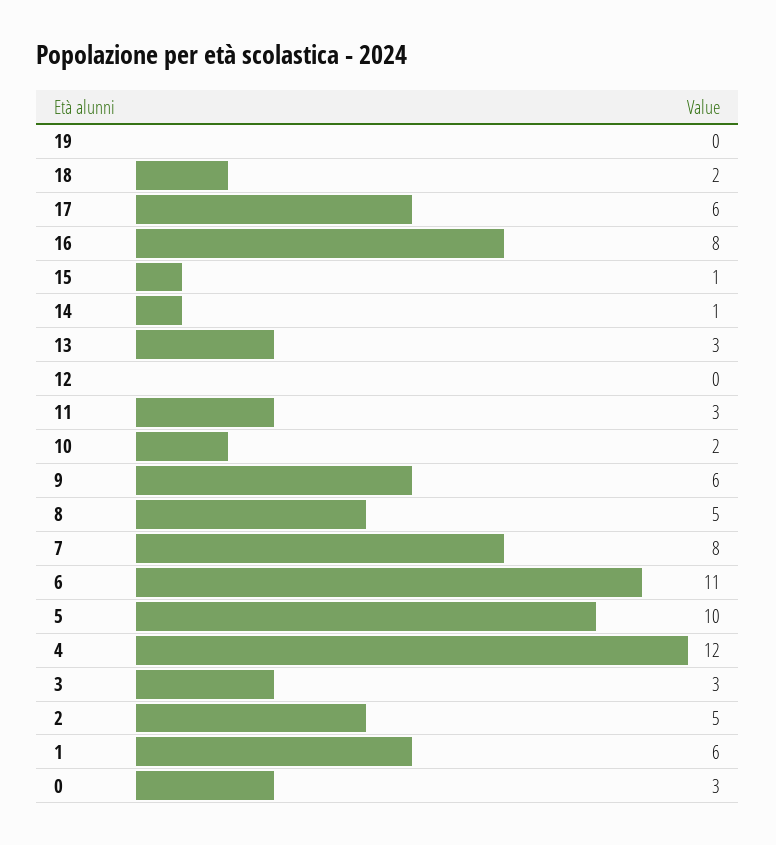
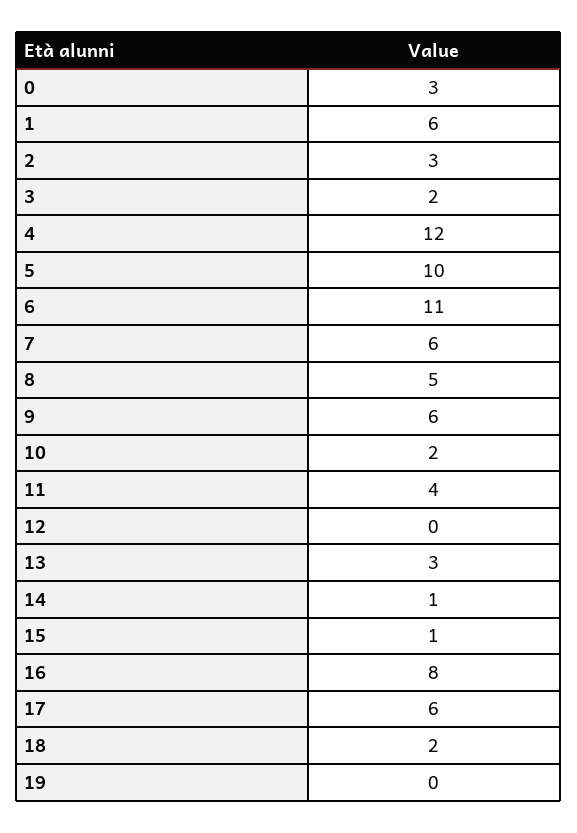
11: 3 -> 4
7: 8 -> 6
3: 3 -> 2
2: 5 -> 3

